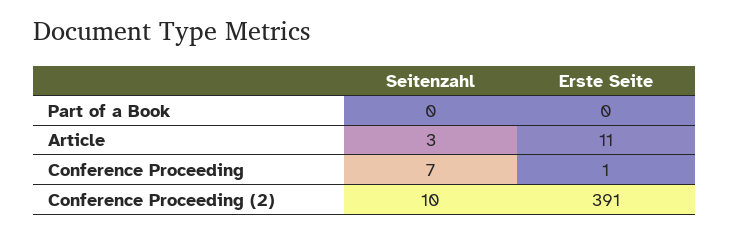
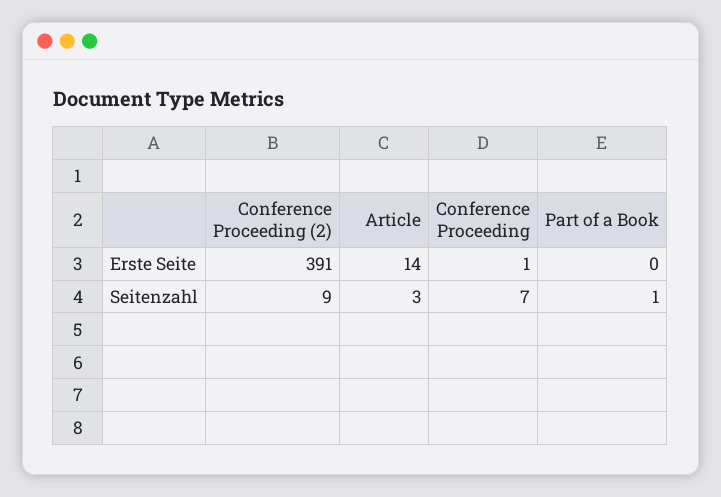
Seitenzahl, Part of a Book: 0 -> 1
Erste Seite, Article: 11 -> 14
Seitenzahl, Conference Proceeding (2): 10 -> 9

